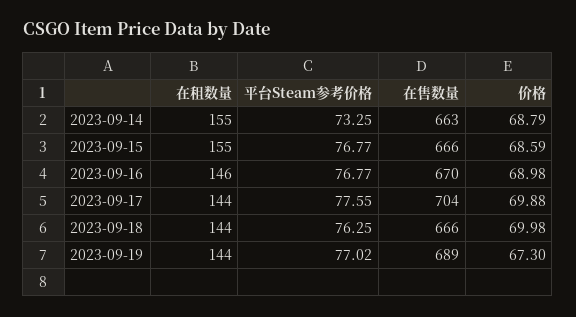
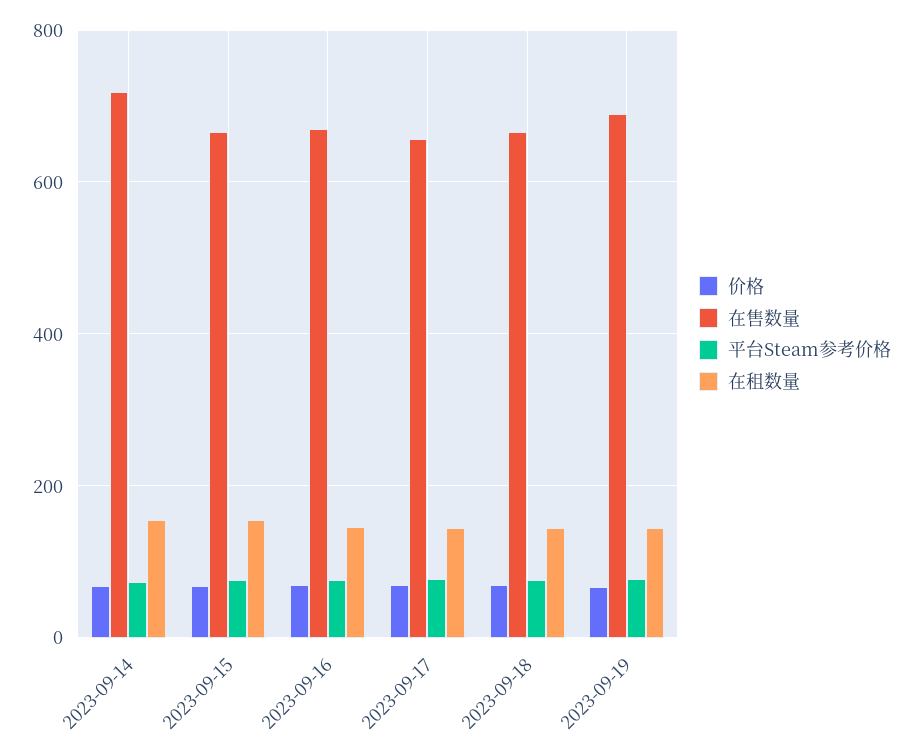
在售数量, 2023-09-14: 663 -> 720
在售数量, 2023-09-17: 704 -> 660

